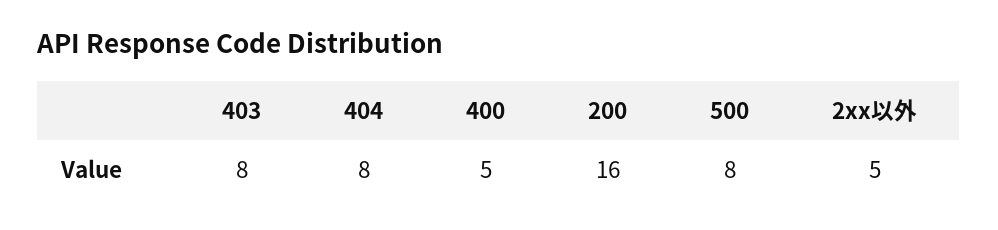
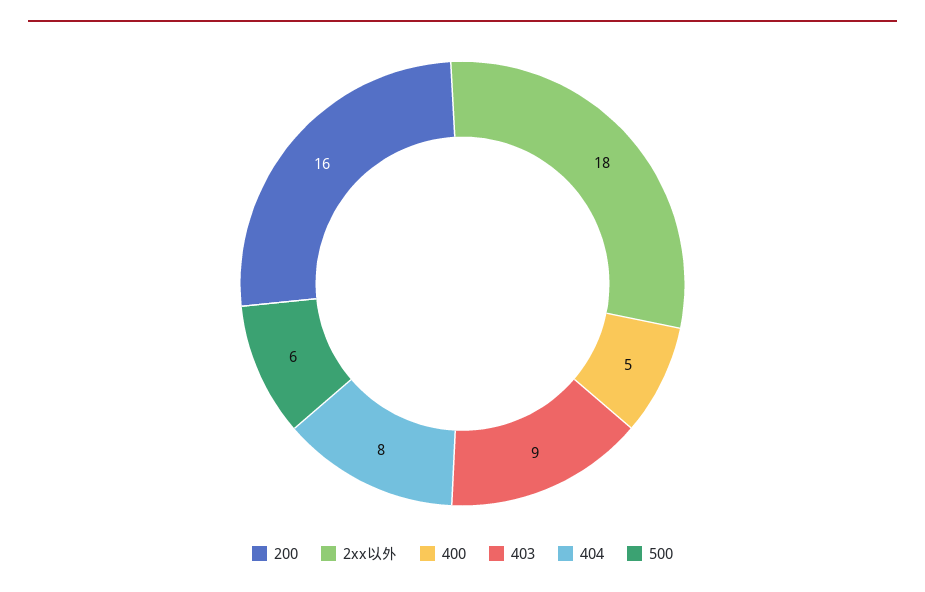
403: 8 -> 9
500: 8 -> 6
2xx以外: 5 -> 18

